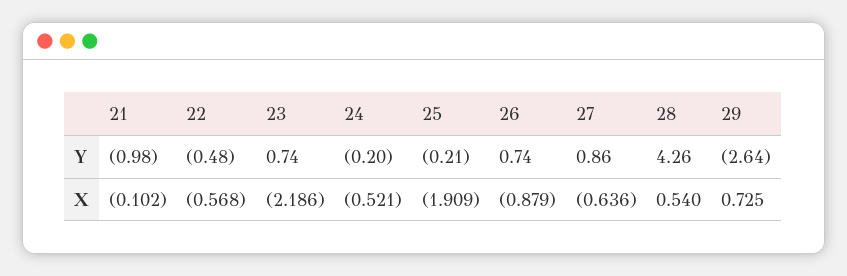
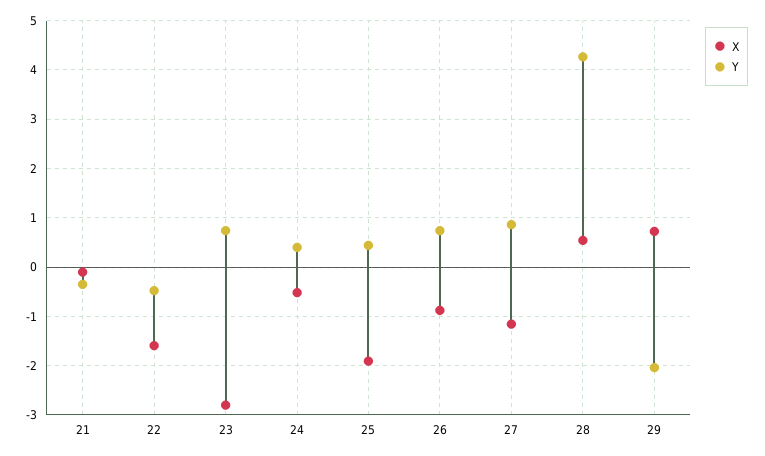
Y, 21: -0.98 -> -0.4
Y, 24: -0.2 -> 0.4
Y, 25: -0.21 -> 0.4
Y, 29: -2.64 -> -2
X, 22: -0.568 -> -1.6
X, 23: -2.186 -> -2.8
X, 27: -0.636 -> -1.2

